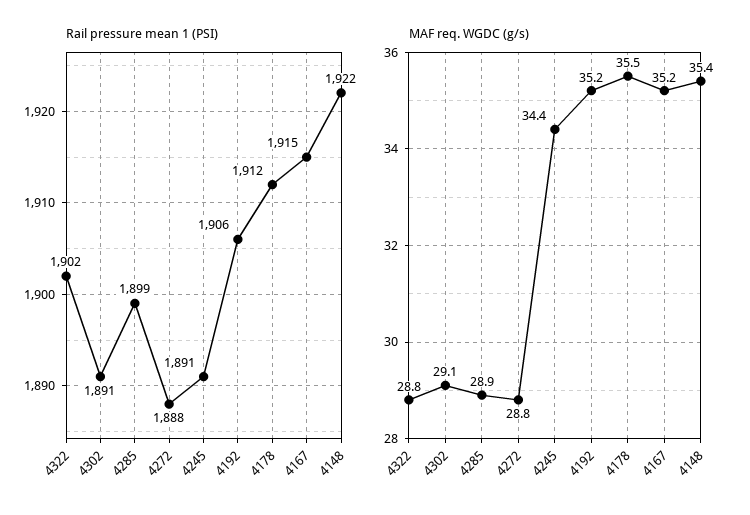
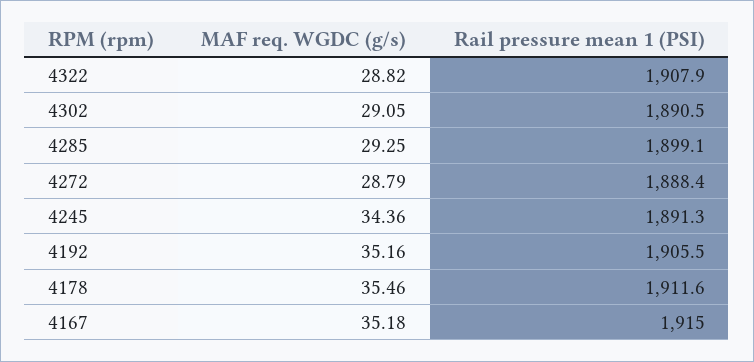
Rail pressure mean 1 (PSI), 4322: 1902 -> 1907.9
Rail pressure mean 1 (PSI), 4148: 1922 -> none
MAF req. WGDC (g/s), 4285: 28.9 -> 29.25
MAF req. WGDC (g/s), 4148: 35.4 -> none

